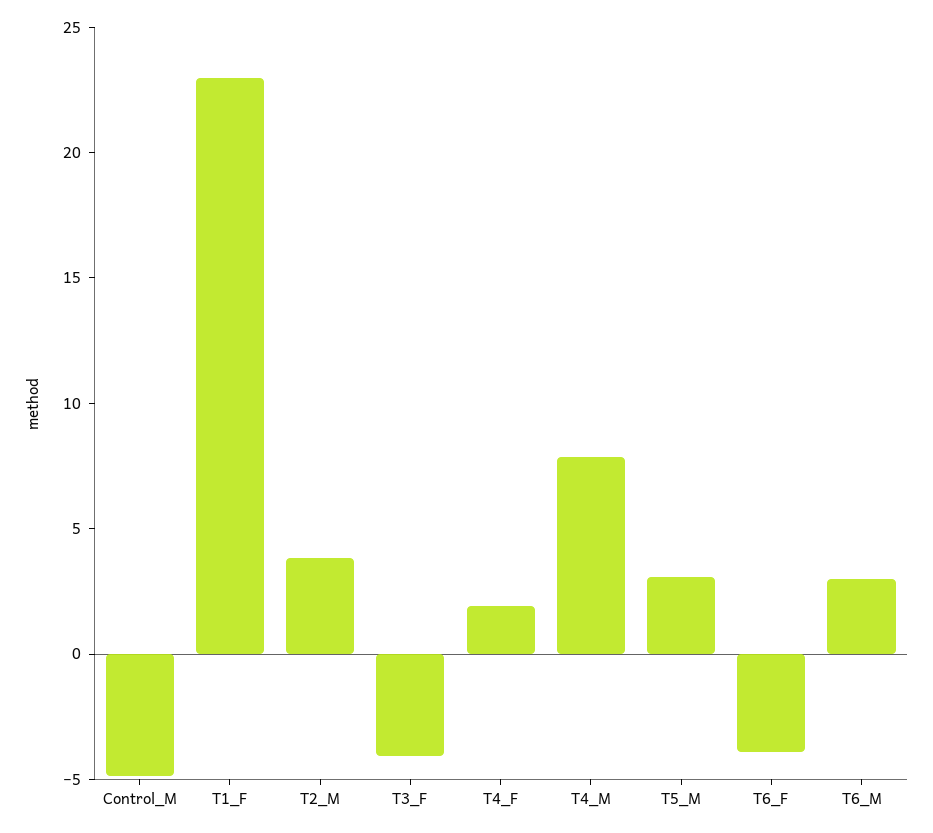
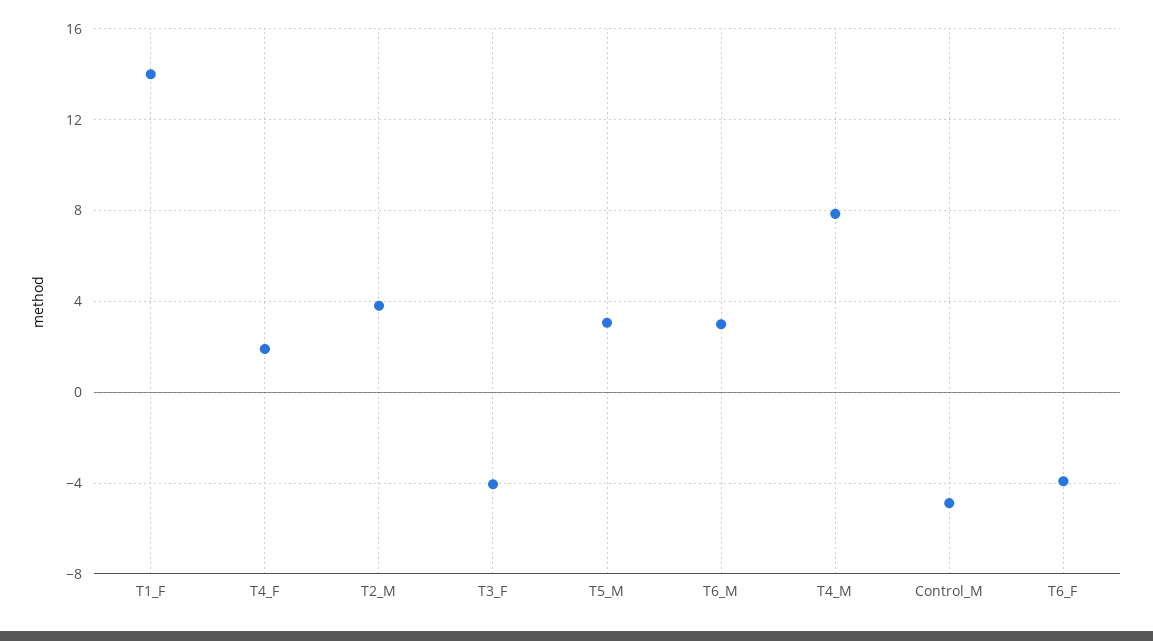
T1_F: 23 -> 14

